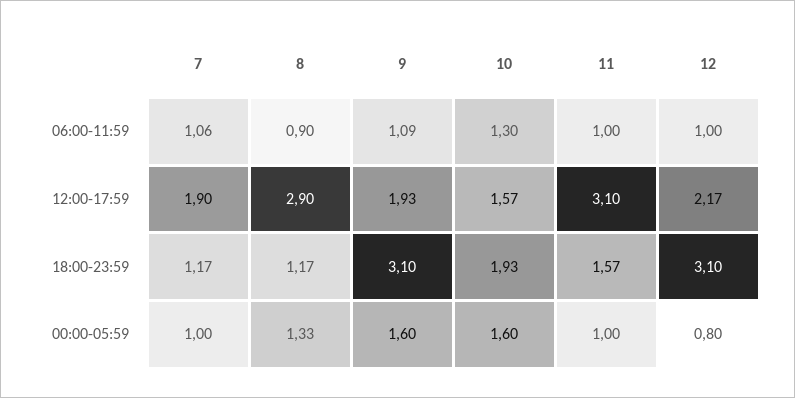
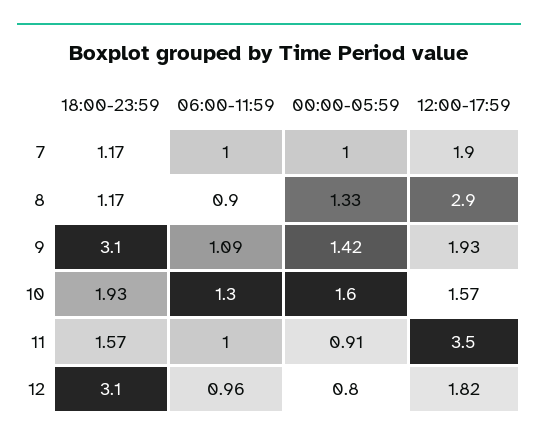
7, 06:00-11:59: 1.06 -> 1
12, 06:00-11:59: 1 -> 0.96
11, 12:00-17:59: 3.1 -> 3.5
12, 12:00-17:59: 2.17 -> 1.82
9, 00:00-05:59: 1.6 -> 1.42
11, 00:00-05:59: 1 -> 0.91

